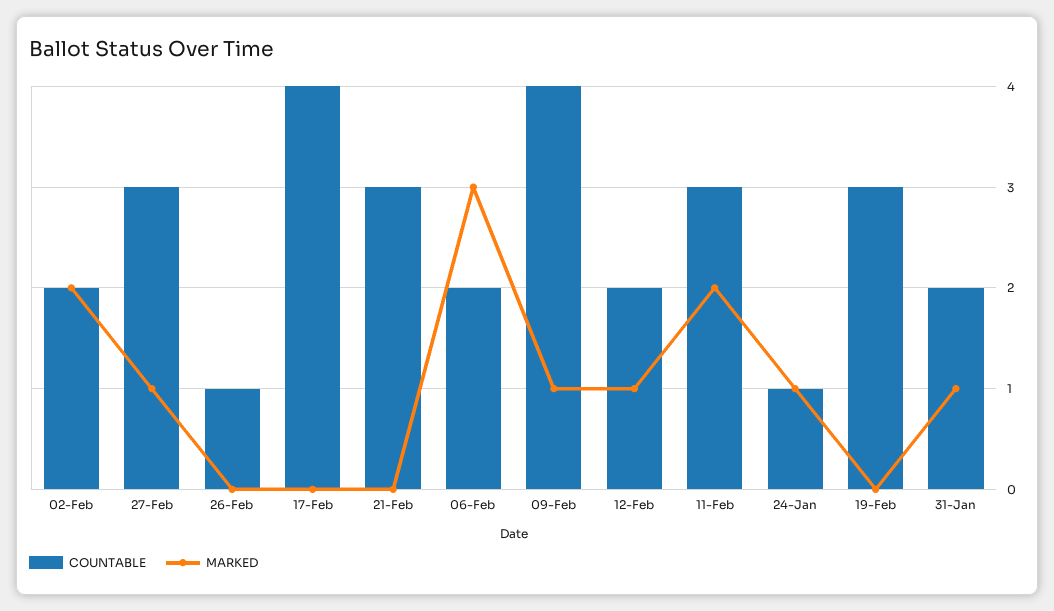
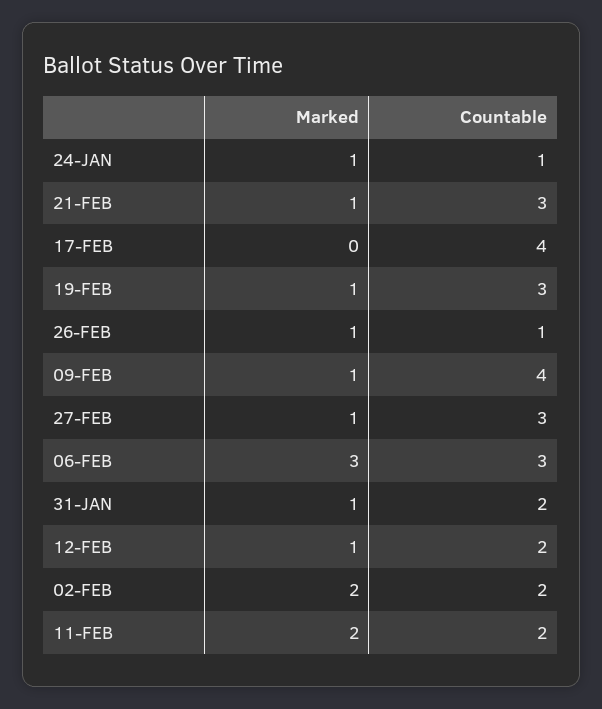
MARKED, 26-Feb: 0 -> 1
MARKED, 21-Feb: 0 -> 1
COUNTABLE, 06-Feb: 2 -> 3
COUNTABLE, 11-Feb: 3 -> 2
MARKED, 19-Feb: 0 -> 1

